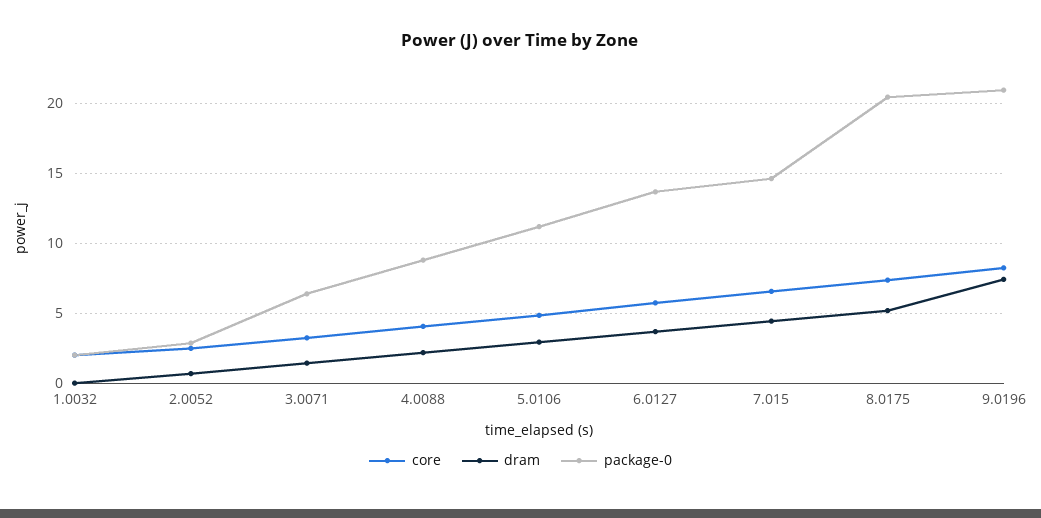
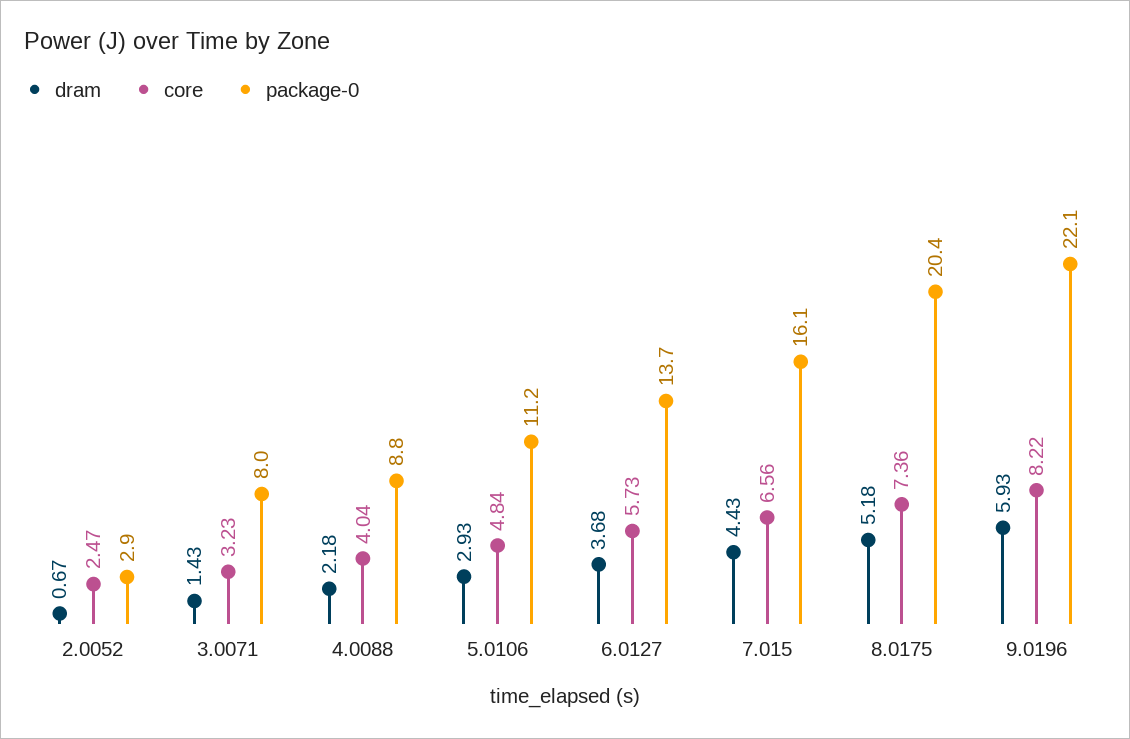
core, 1.0032: 2 -> none
dram, 1.0032: 0 -> none
package-0, 1.0032: 2 -> none
package-0, 3.0071: 6.5 -> 8
package-0, 7.015: 14.5 -> 16.1
dram, 9.0196: 7.5 -> 5.93
package-0, 9.0196: 21 -> 22.1

